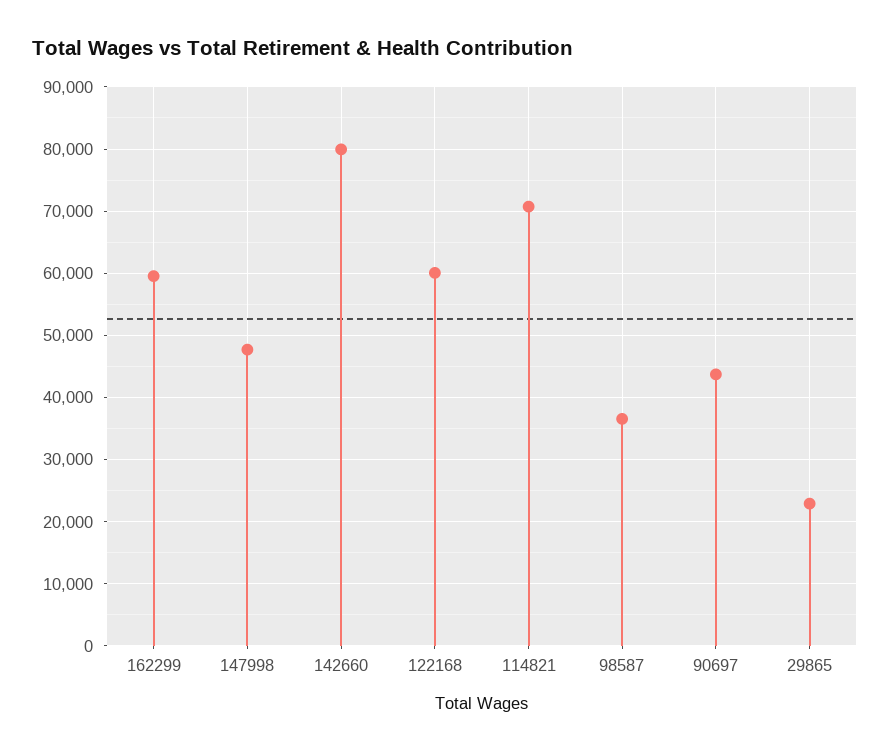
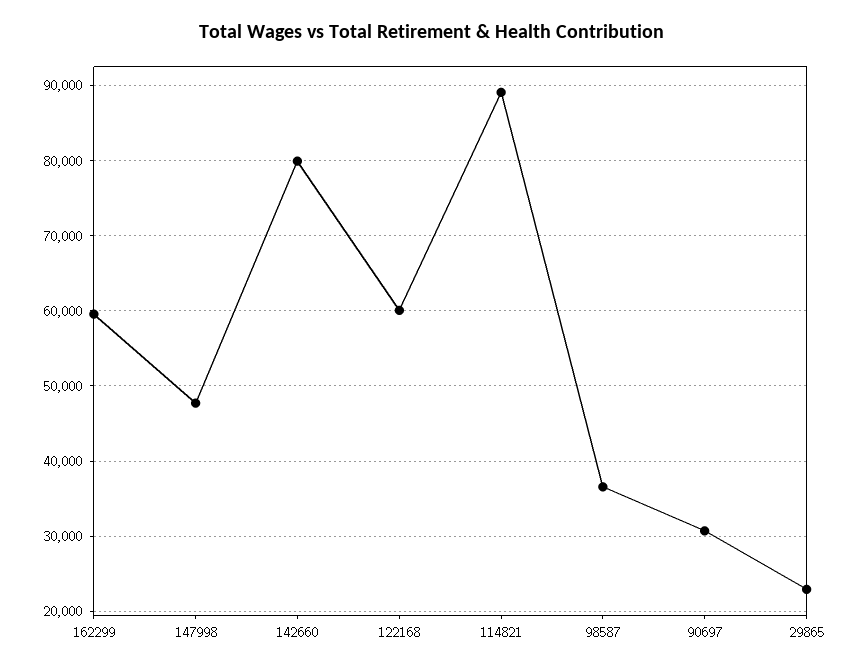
114821: 71000 -> 89000
90697: 44000 -> 31000

